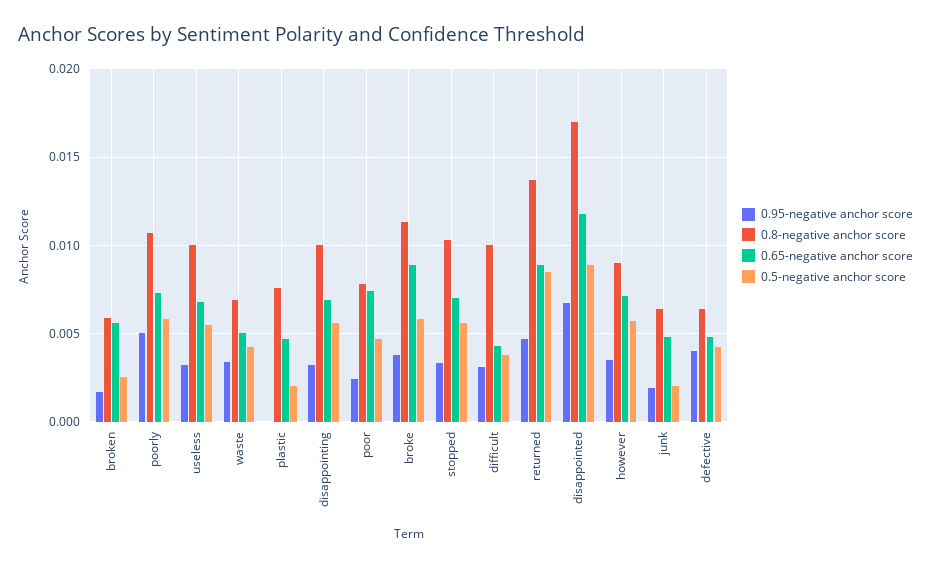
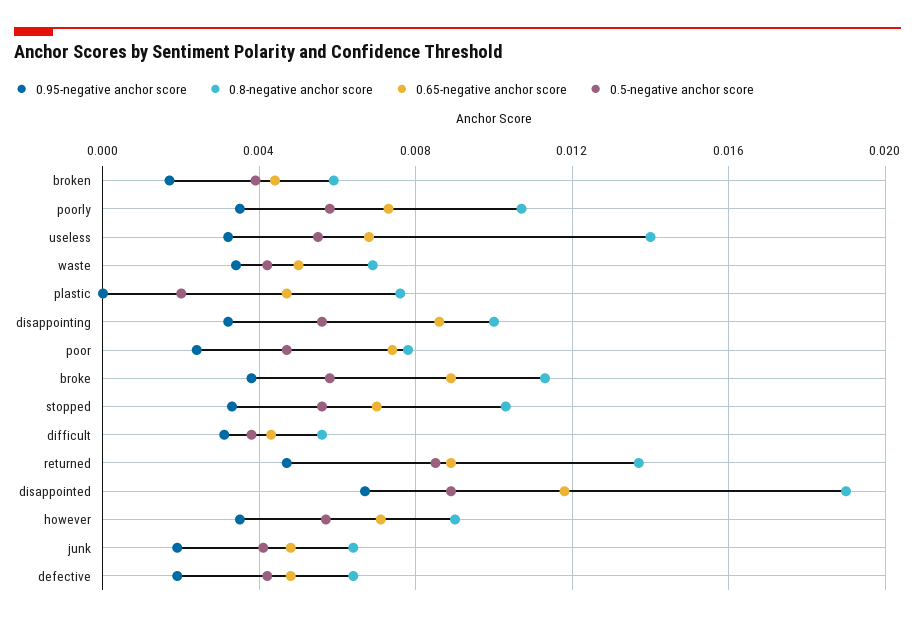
0.65-negative anchor score, broken: 0.0055 -> 0.0045
0.5-negative anchor score, broken: 0.0025 -> 0.004
0.95-negative anchor score, poorly: 0.005 -> 0.0035
0.8-negative anchor score, useless: 0.01 -> 0.014
0.65-negative anchor score, disappointing: 0.007 -> 0.0085
0.8-negative anchor score, difficult: 0.01 -> 0.0055
0.8-negative anchor score, disappointed: 0.017 -> 0.019
0.5-negative anchor score, junk: 0.002 -> 0.004
0.95-negative anchor score, defective: 0.004 -> 0.002

